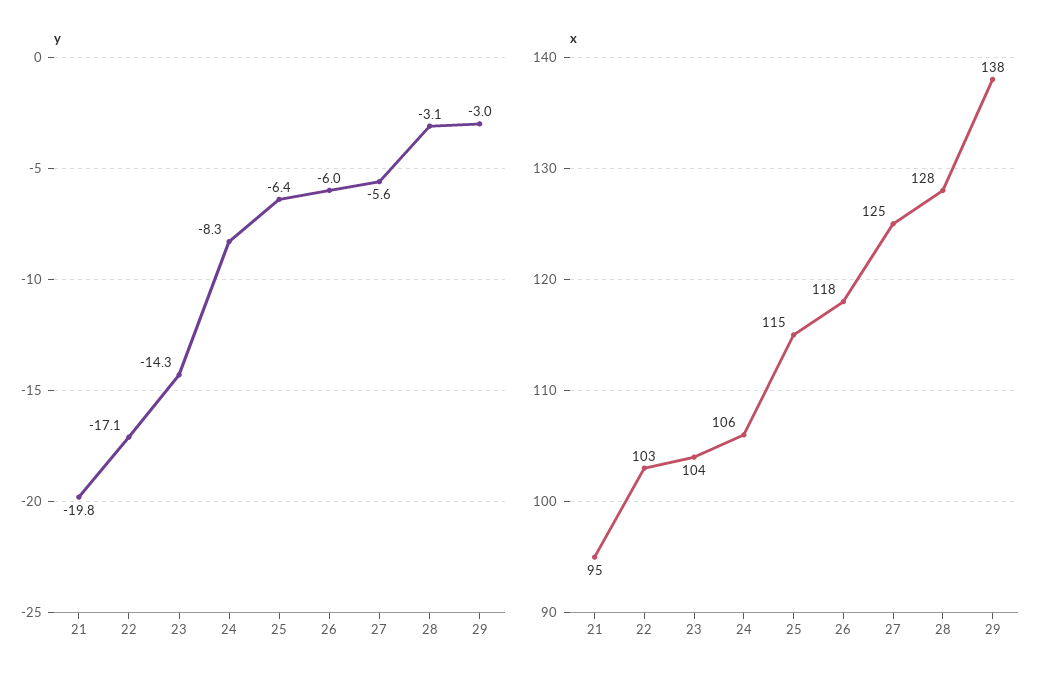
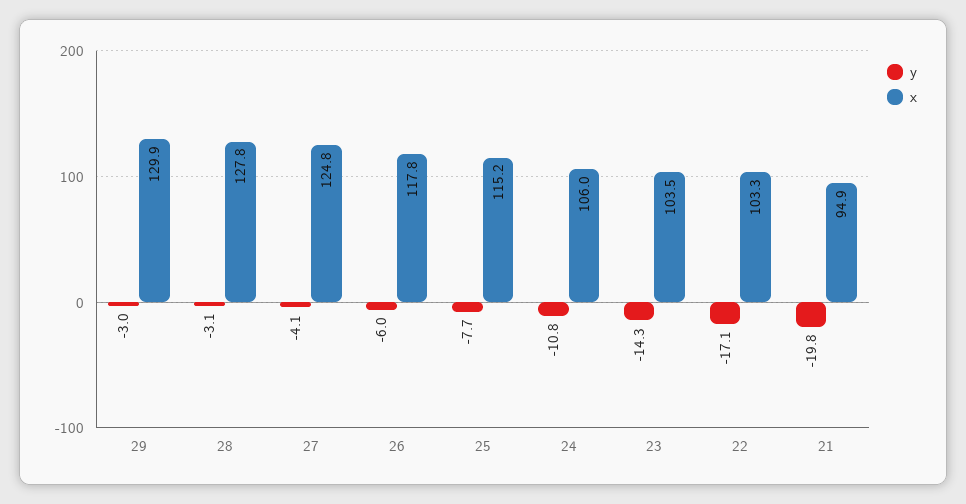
y, 24: -8.3 -> -10.8
y, 25: -6.4 -> -7.7
y, 27: -5.6 -> -4.1
x, 29: 138 -> 129.9

